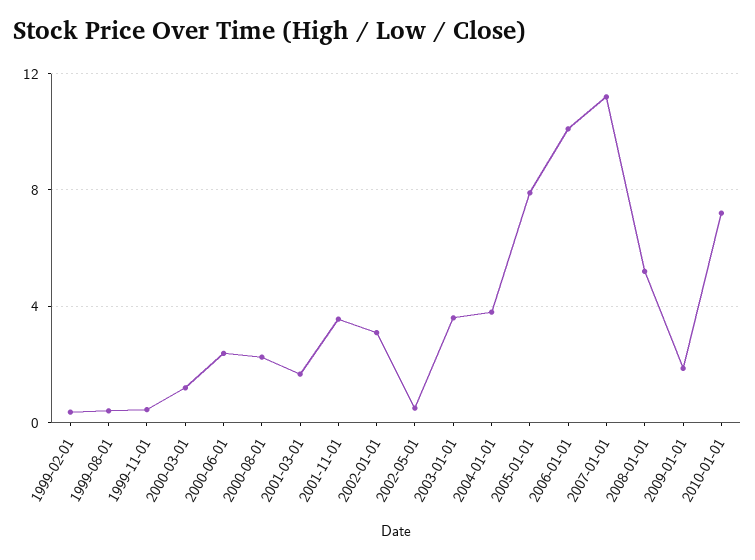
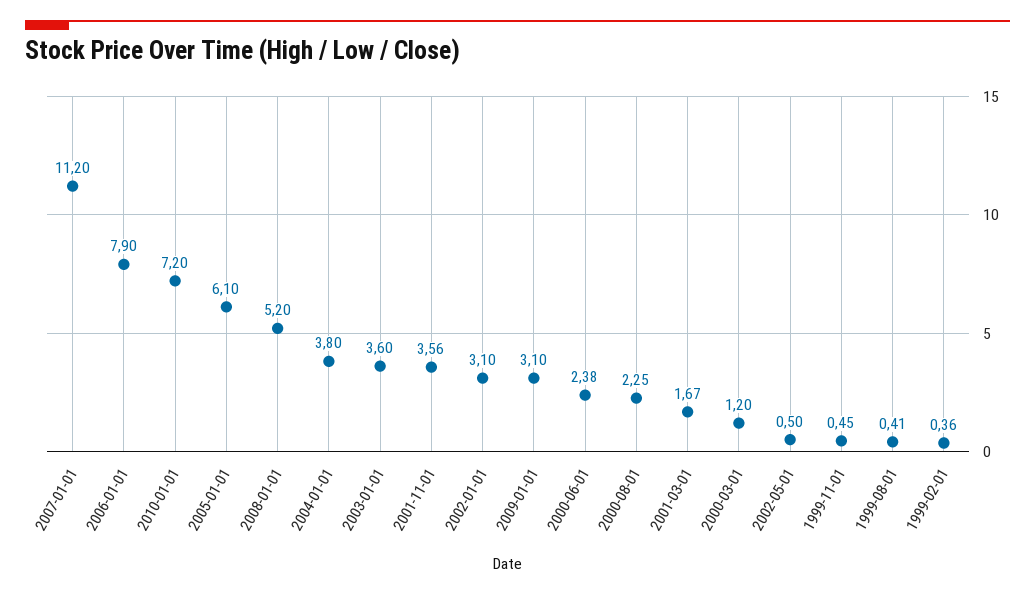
2005-01-01: 8 -> 6.1
2006-01-01: 10 -> 7.9
2009-01-01: 2 -> 3.1

